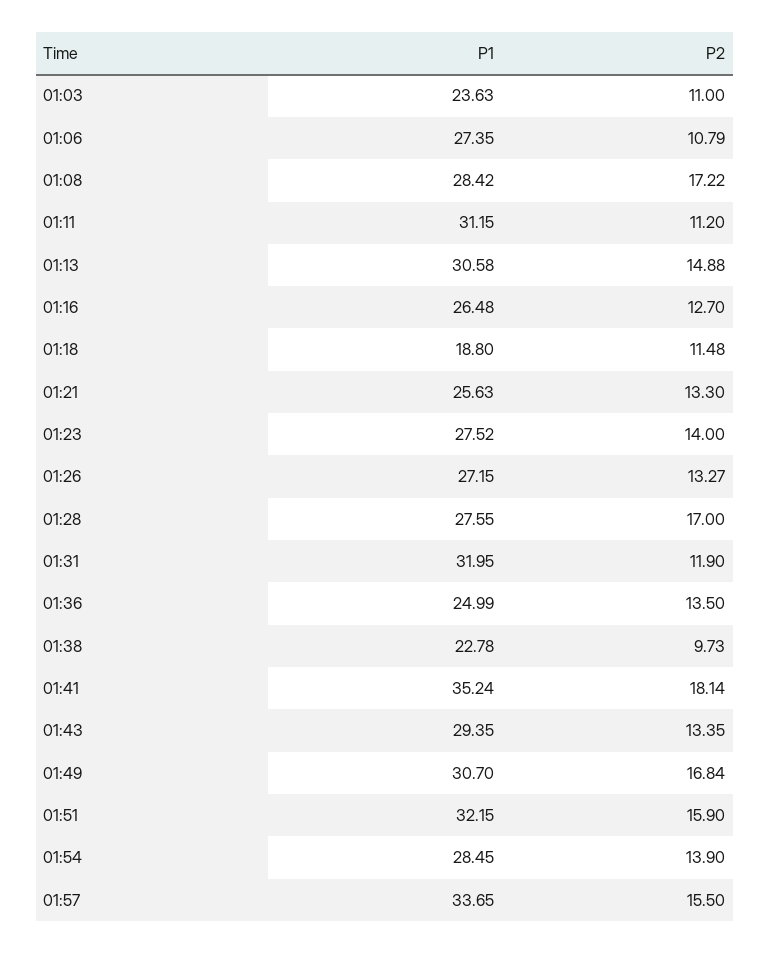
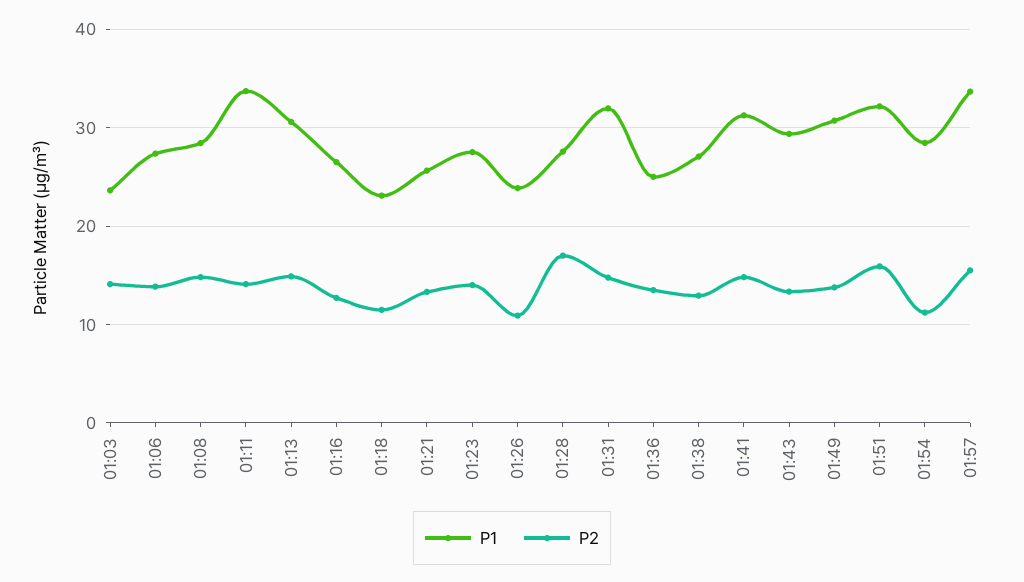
P2, 01:03: 11 -> 14
P2, 01:06: 10.79 -> 14
P2, 01:08: 17.22 -> 15
P1, 01:11: 31.15 -> 34
P2, 01:11: 11.2 -> 14
P1, 01:18: 18.8 -> 23
P1, 01:26: 27.15 -> 24
P2, 01:26: 13.27 -> 11
P2, 01:31: 11.9 -> 15
P1, 01:38: 22.78 -> 27
P2, 01:38: 9.73 -> 13
P1, 01:41: 35.24 -> 31
P2, 01:41: 18.14 -> 15
P2, 01:49: 16.84 -> 14
P2, 01:54: 13.9 -> 11

